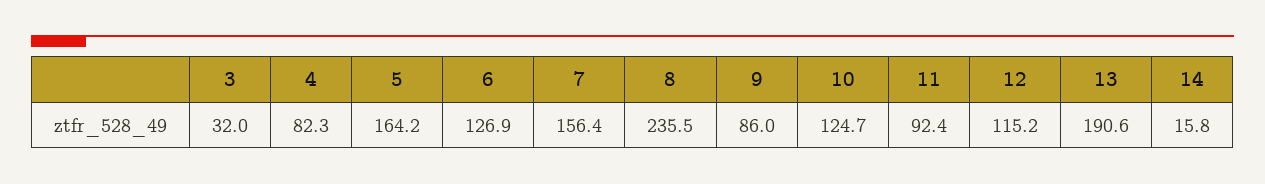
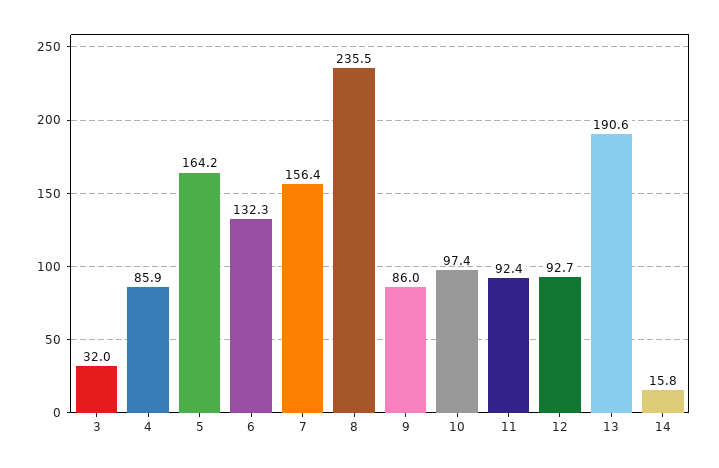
4: 82.3 -> 85.9
6: 126.9 -> 132.3
10: 124.7 -> 97.4
12: 115.2 -> 92.7

